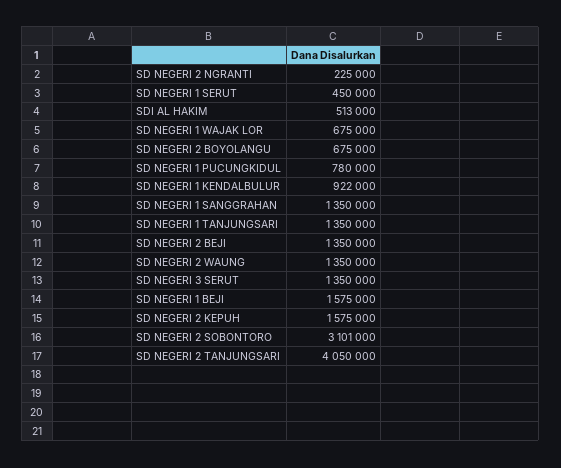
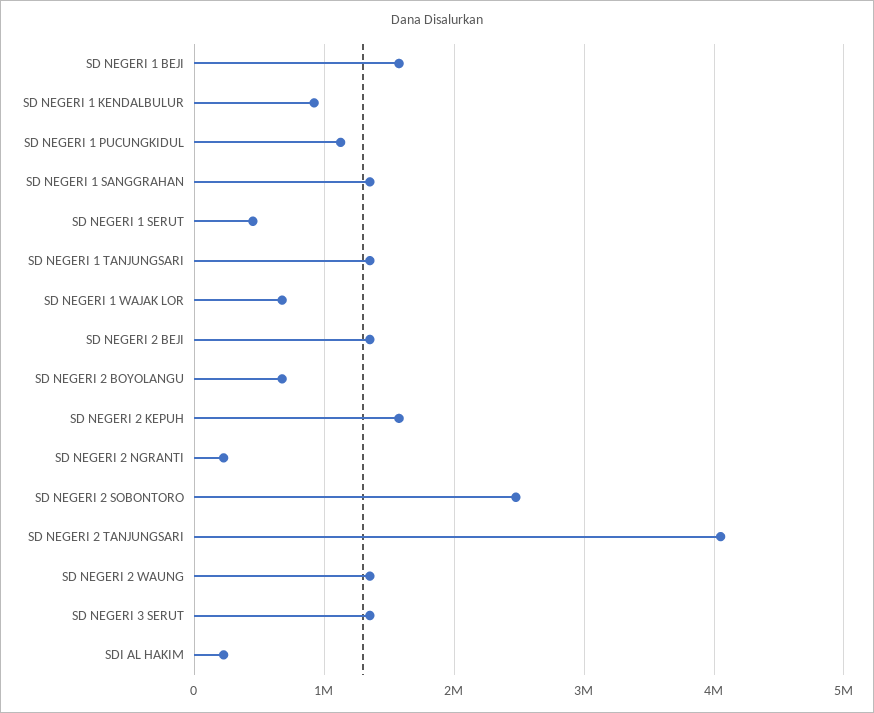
SDI AL HAKIM: 513000 -> 200000
SD NEGERI 1 PUCUNGKIDUL: 780000 -> 1100000
SD NEGERI 2 SOBONTORO: 3101000 -> 2500000

